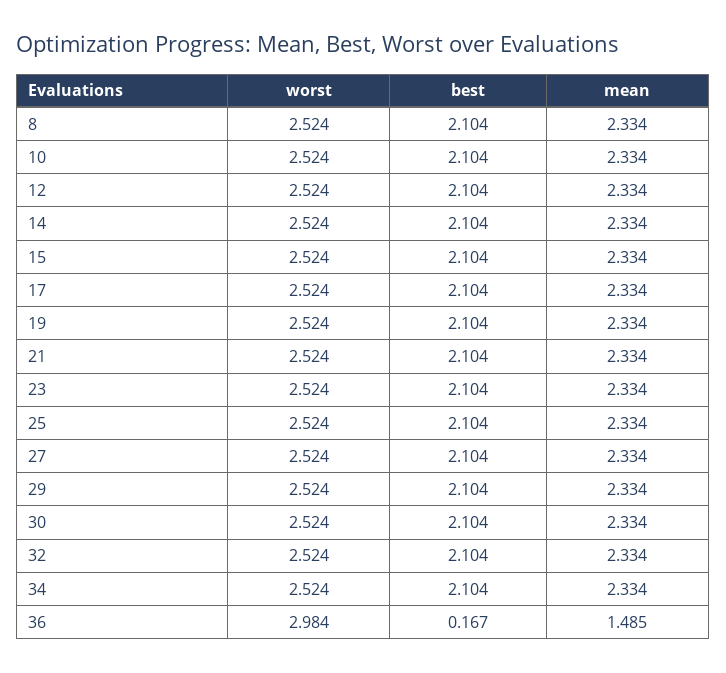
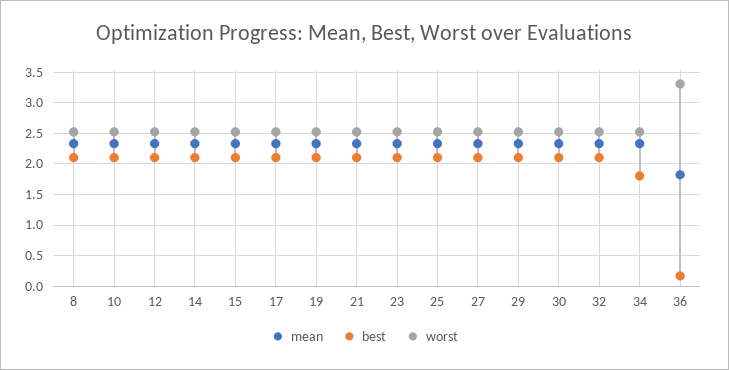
best, 34: 2.104 -> 1.8
worst, 36: 2.984 -> 3.3
mean, 36: 1.485 -> 1.8

